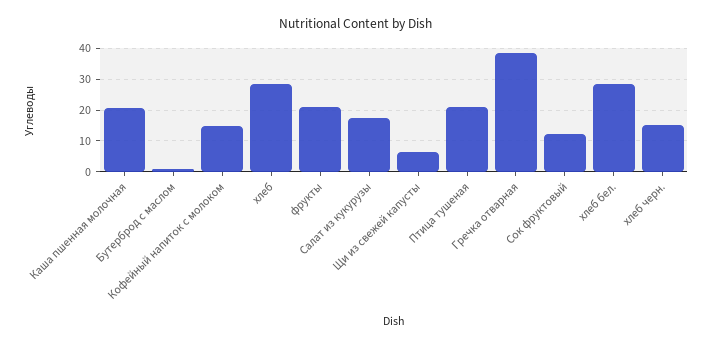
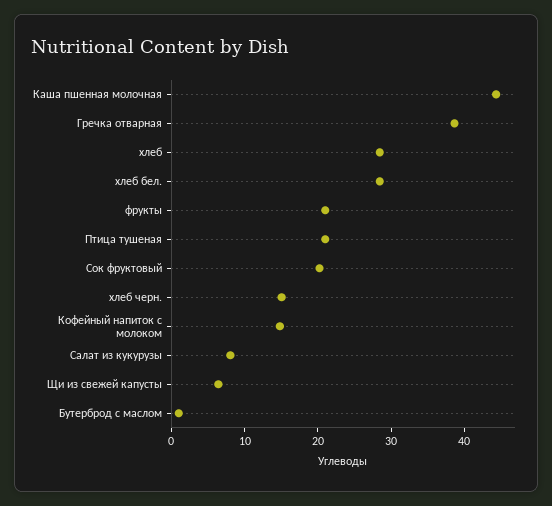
Каша пшенная молочная: 20 -> 44
Салат из кукурузы: 18 -> 8
Сок фруктовый: 12 -> 20

